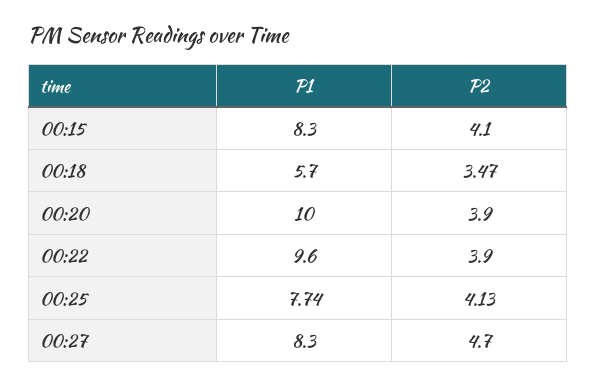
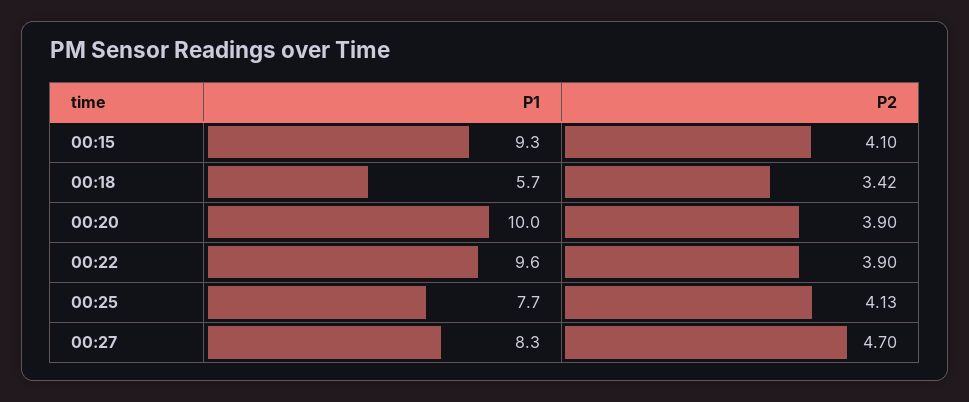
P1, 00:15: 8.3 -> 9.3
P2, 00:18: 3.47 -> 3.42

